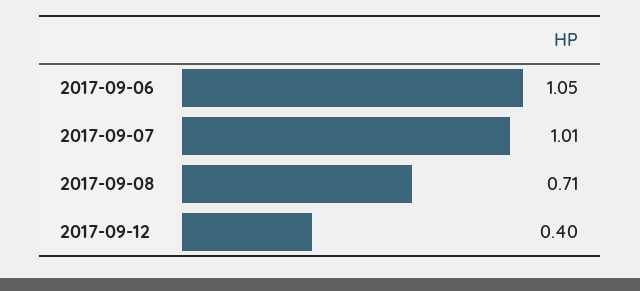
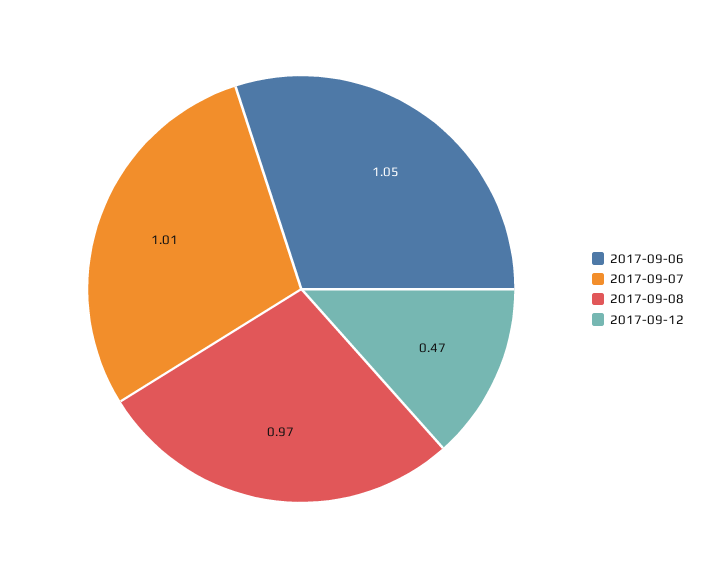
2017-09-08: 0.71 -> 0.97
2017-09-12: 0.4 -> 0.47

